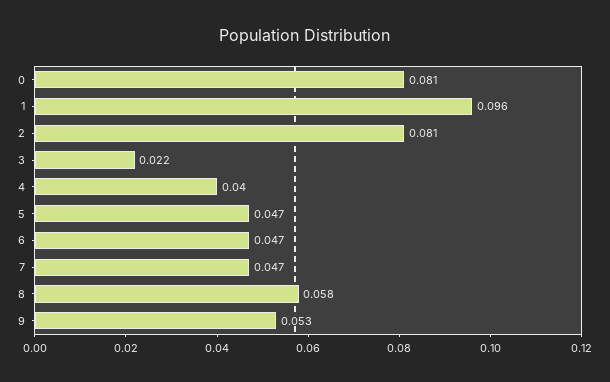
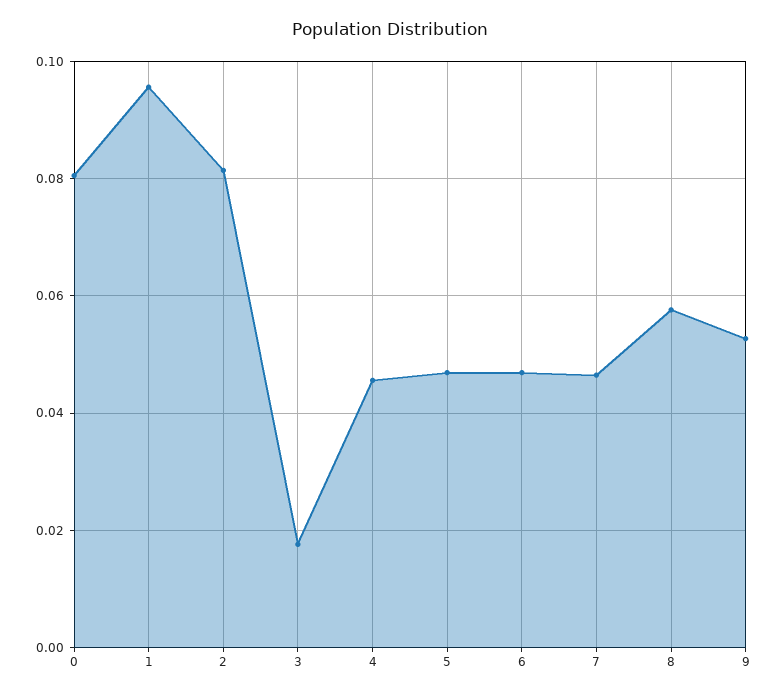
3: 0.022 -> 0.018
4: 0.04 -> 0.046

